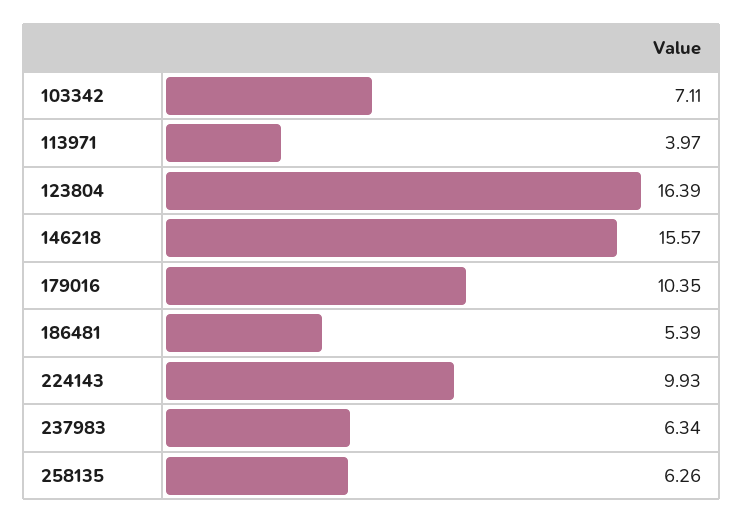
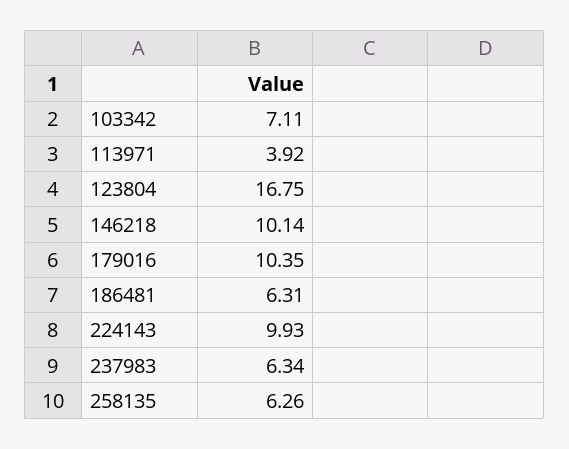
113971: 3.97 -> 3.92
123804: 16.39 -> 16.75
146218: 15.57 -> 10.14
186481: 5.39 -> 6.31

